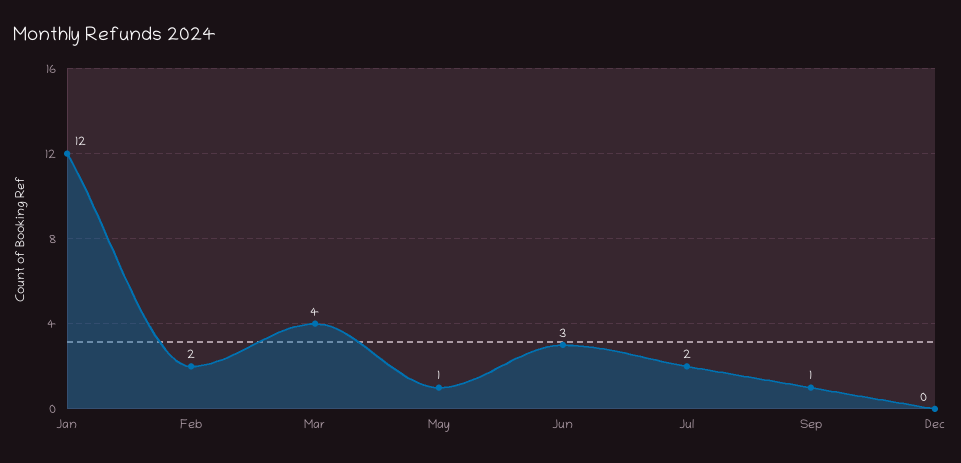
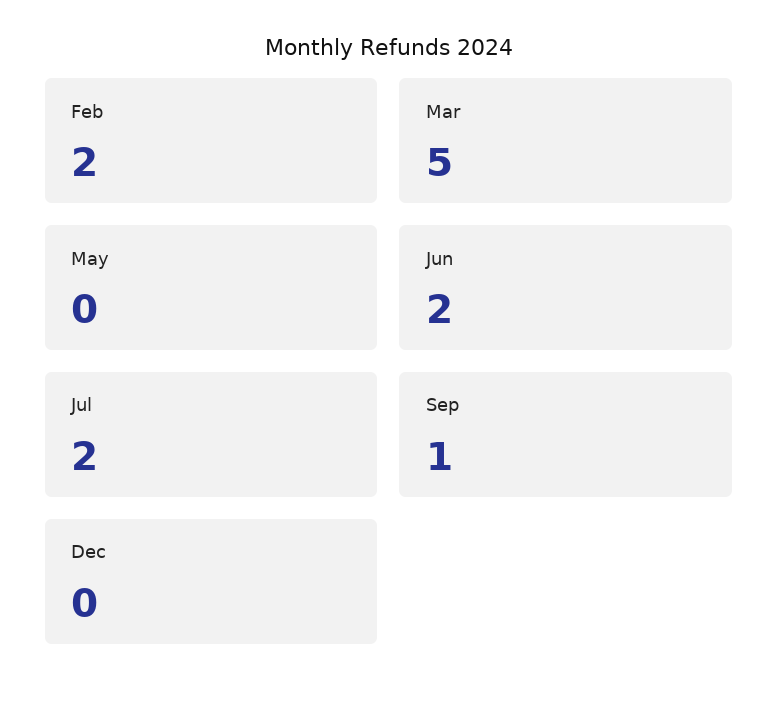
Jan: 12 -> none
Mar: 4 -> 5
May: 1 -> 0
Jun: 3 -> 2

